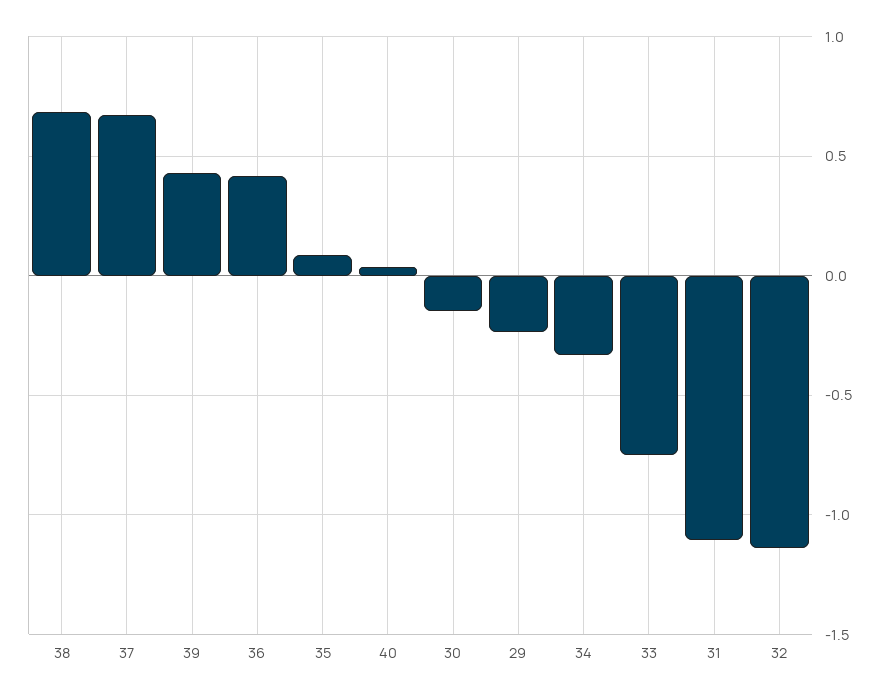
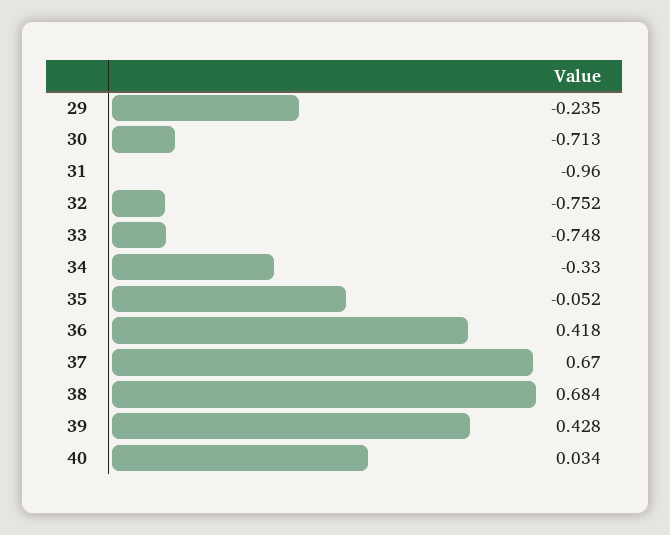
35: 0.1 -> -0.052
30: -0.15 -> -0.713
31: -1.1 -> -0.96
32: -1.15 -> -0.752

